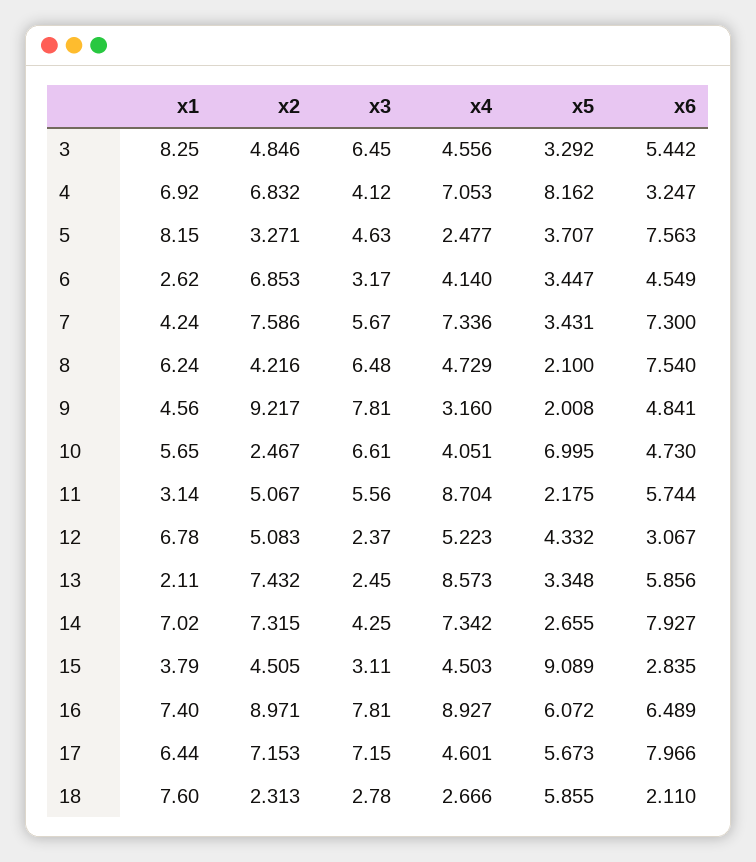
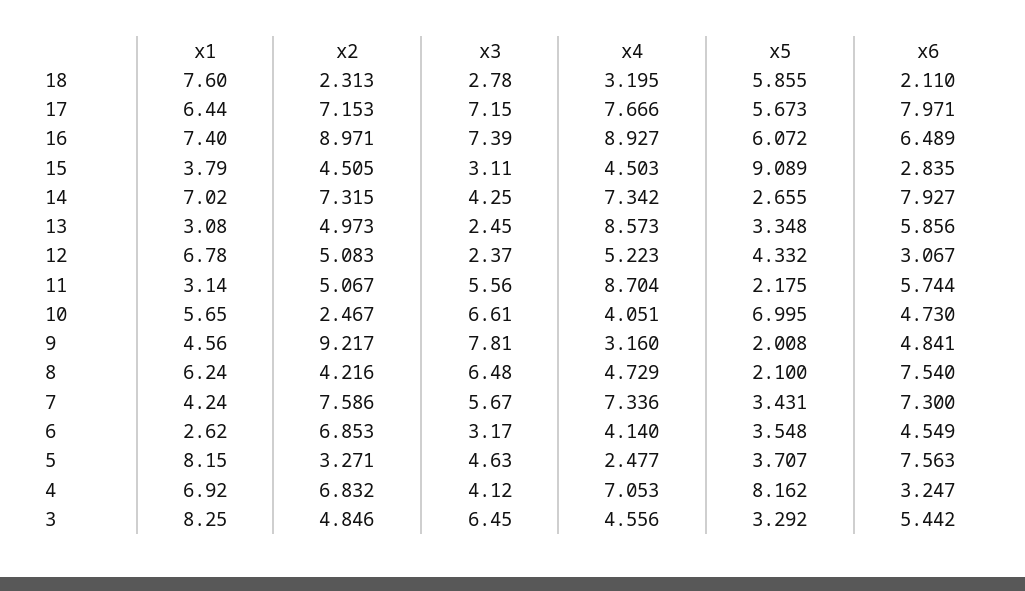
x5, 6: 3.447 -> 3.548
x1, 13: 2.11 -> 3.08
x2, 13: 7.432 -> 4.973
x3, 16: 7.81 -> 7.39
x4, 17: 4.601 -> 7.666
x6, 17: 7.966 -> 7.971
x4, 18: 2.666 -> 3.195

